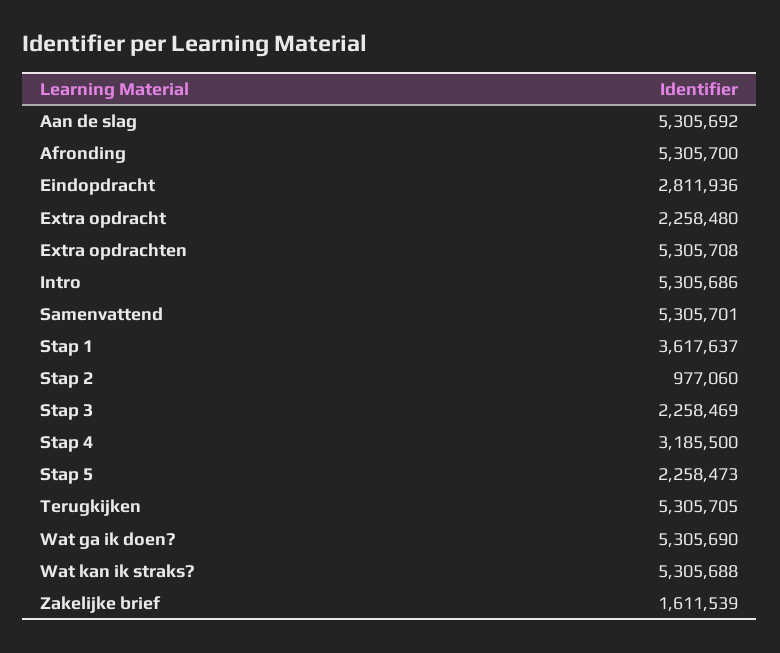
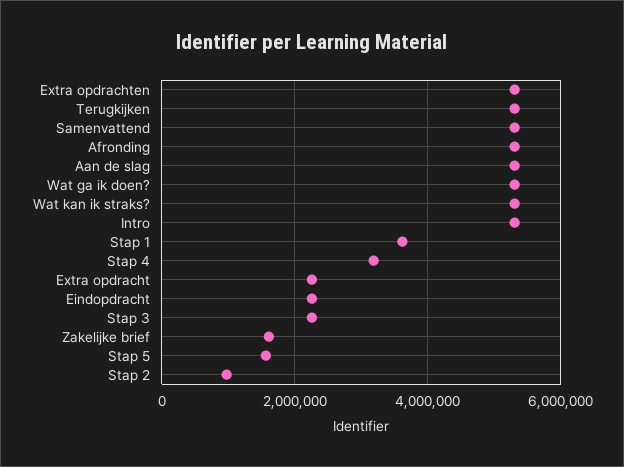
Eindopdracht: 2811936 -> 2200000
Stap 5: 2258473 -> 1600000

